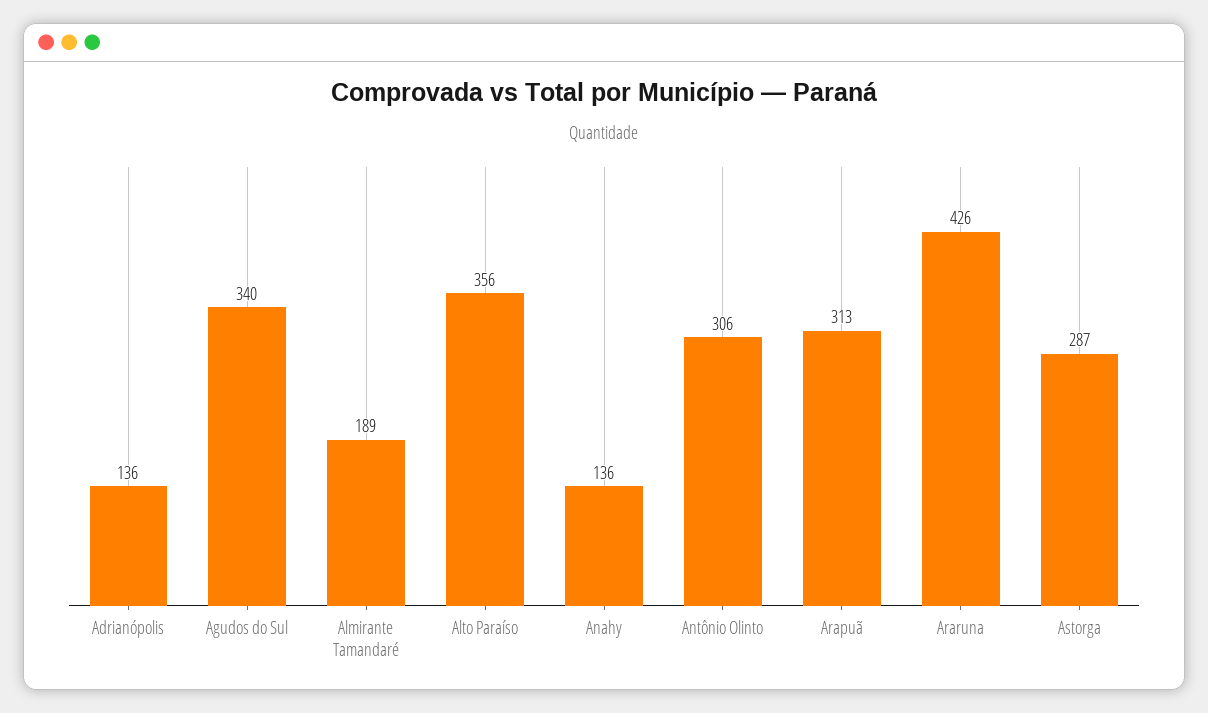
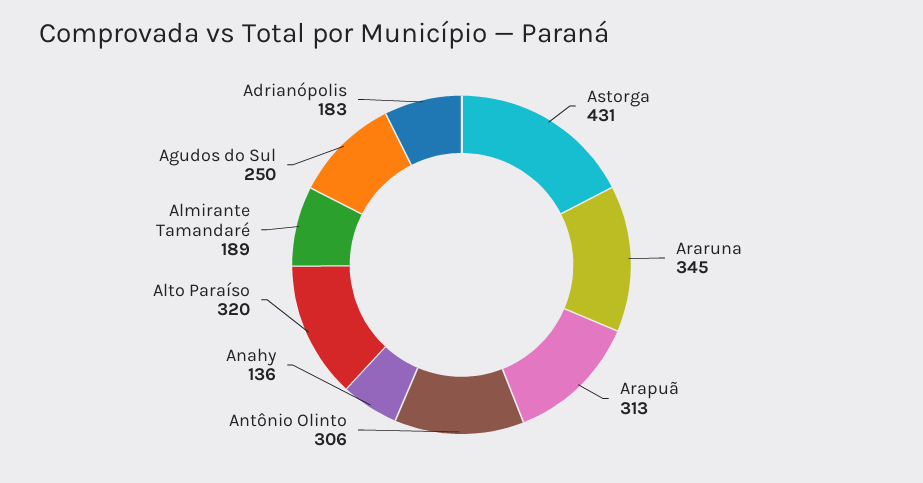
Adrianópolis: 136 -> 183
Agudos do Sul: 340 -> 250
Alto Paraíso: 356 -> 320
Araruna: 426 -> 345
Astorga: 287 -> 431

